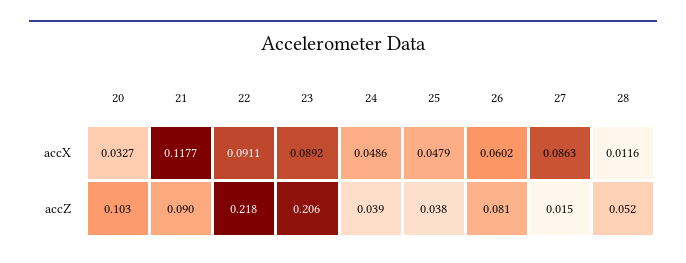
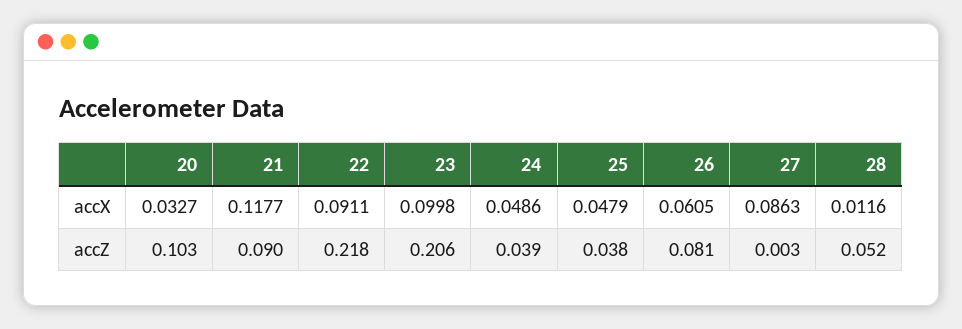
23, accX: 0.0892 -> 0.0998
26, accX: 0.0602 -> 0.0605
27, accZ: 0.015 -> 0.003

